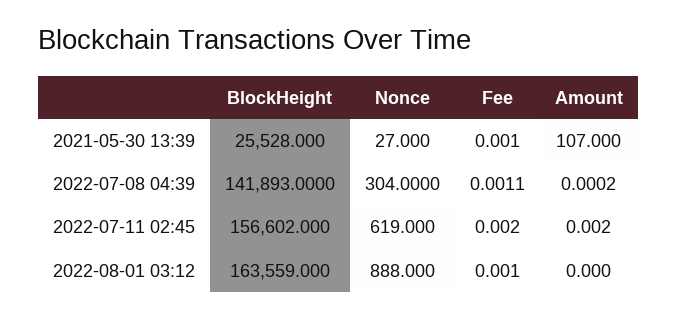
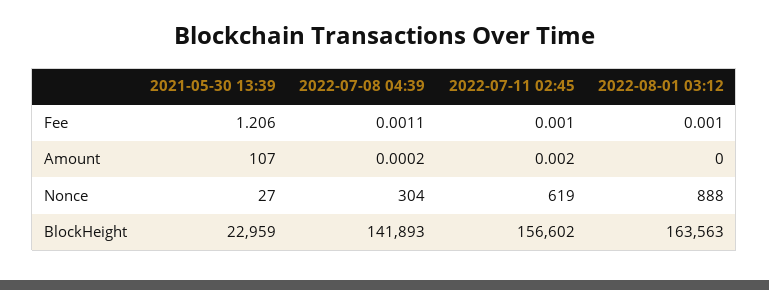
BlockHeight, 2021-05-30 13:39: 25528 -> 22959
Fee, 2021-05-30 13:39: 0.001 -> 1.206
Fee, 2022-07-11 02:45: 0.002 -> 0.001
BlockHeight, 2022-08-01 03:12: 163559 -> 163563

